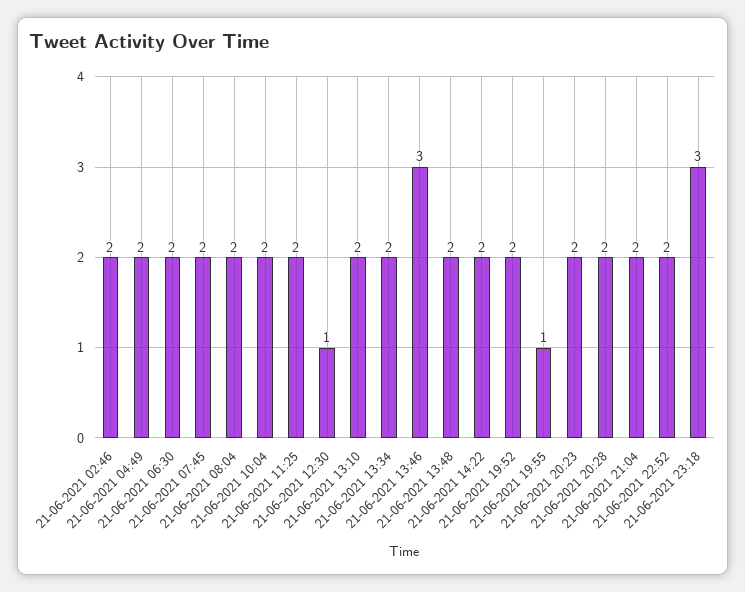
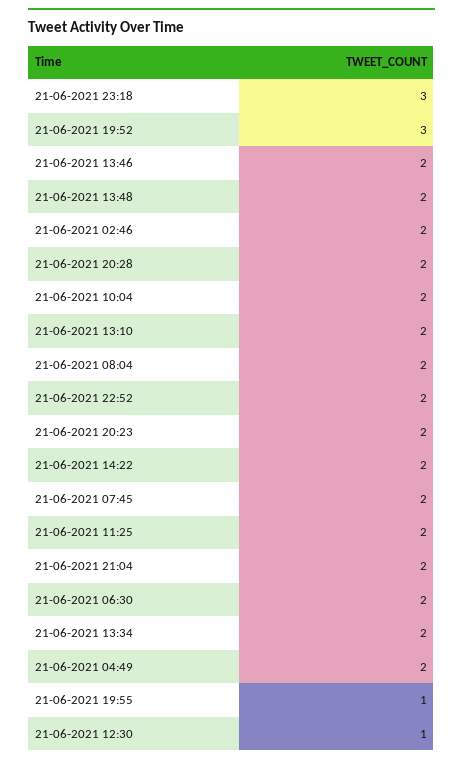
21-06-2021 13:46: 3 -> 2
21-06-2021 19:52: 2 -> 3

